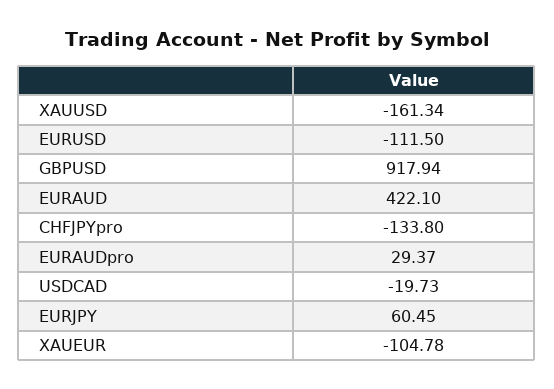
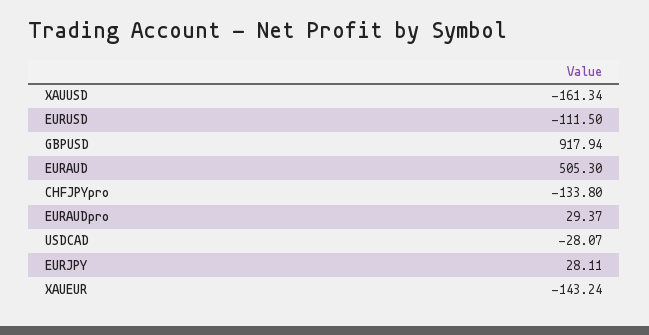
EURAUD: 422.1 -> 505.3
USDCAD: -19.73 -> -28.07
EURJPY: 60.45 -> 28.11
XAUEUR: -104.78 -> -143.24

